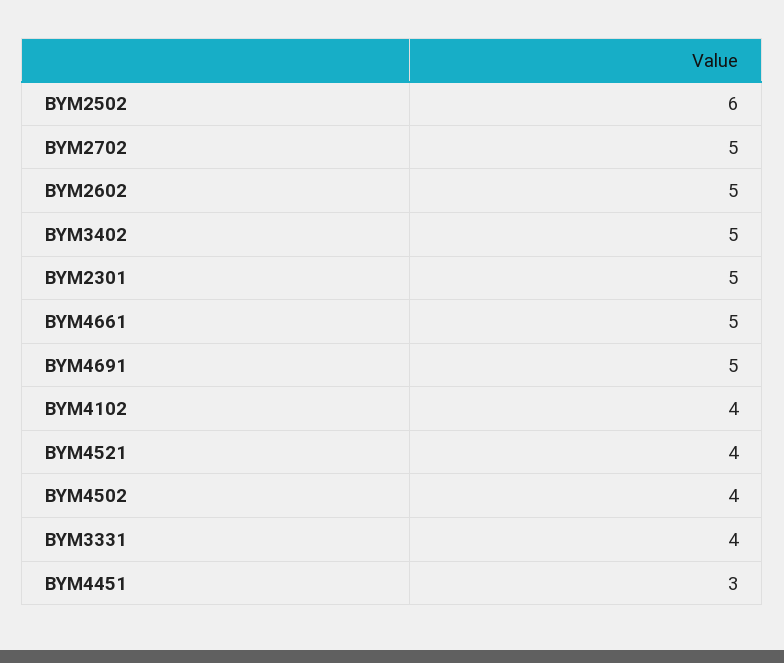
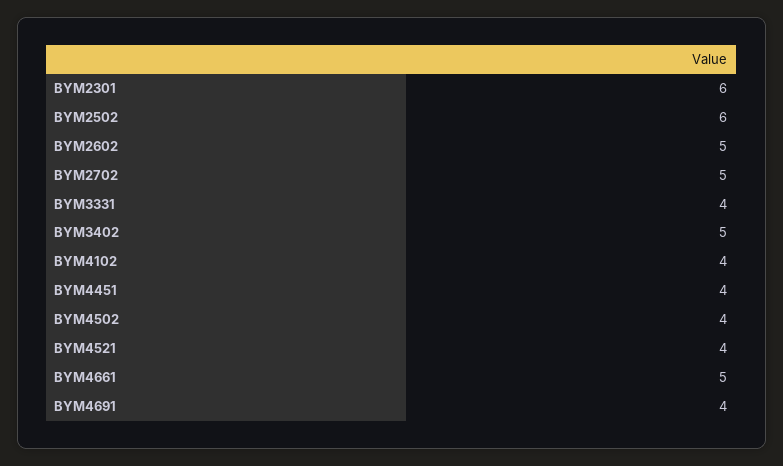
BYM2301: 5 -> 6
BYM4691: 5 -> 4
BYM4451: 3 -> 4

